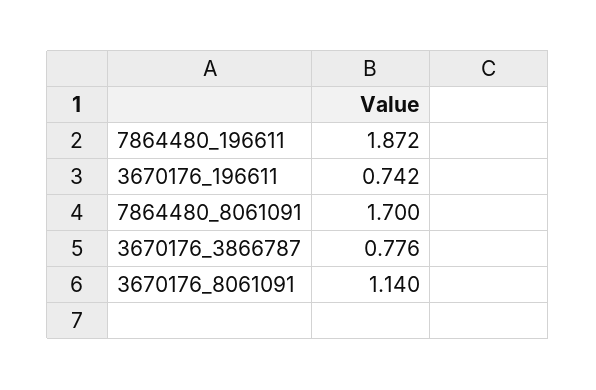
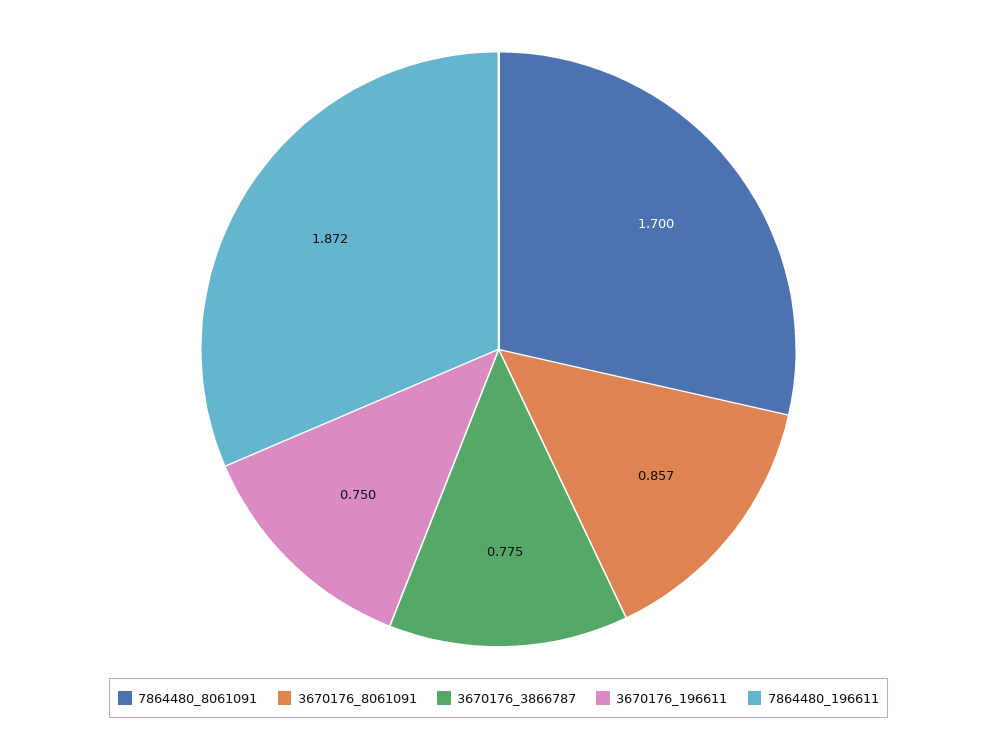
3670176_196611: 0.742 -> 0.75
3670176_3866787: 0.776 -> 0.775
3670176_8061091: 1.14 -> 0.857

